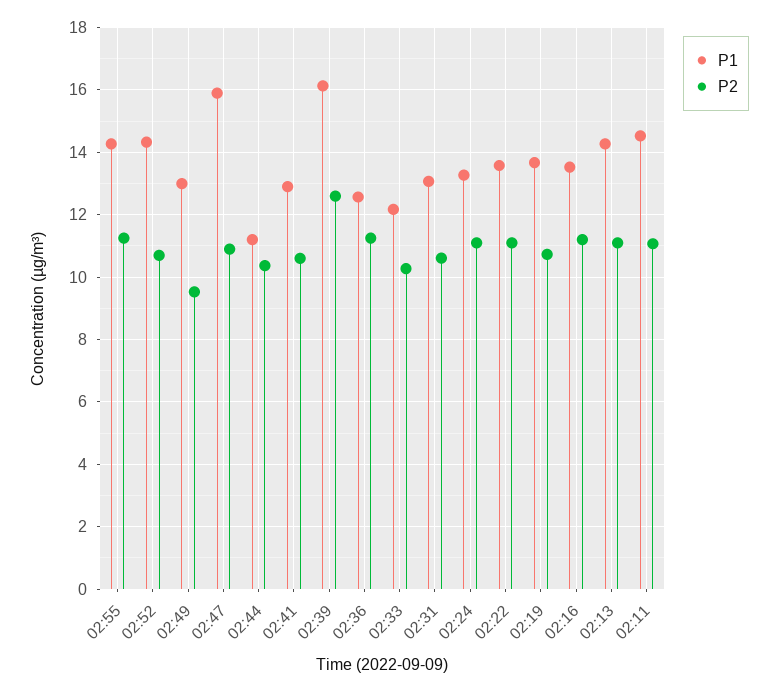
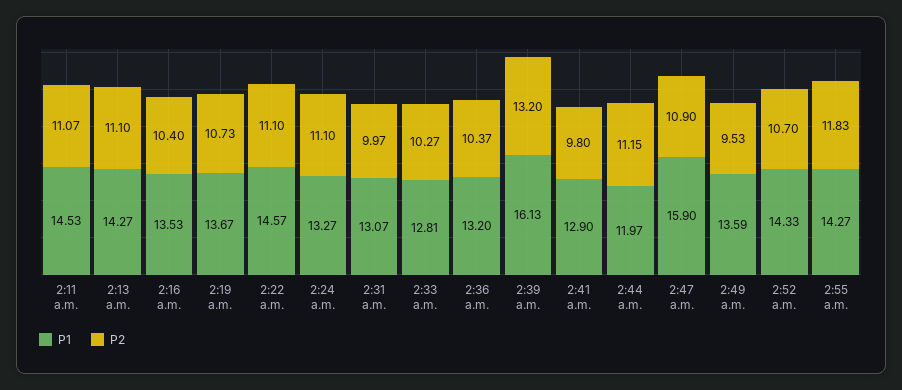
P2, 02:55: 11.2 -> 11.83
P1, 02:49: 13 -> 13.59
P1, 02:44: 11.2 -> 11.97
P2, 02:44: 10.4 -> 11.15
P2, 02:41: 10.6 -> 9.8
P2, 02:39: 12.6 -> 13.2
P1, 02:36: 12.6 -> 13.2
P2, 02:36: 11.2 -> 10.37
P1, 02:33: 12.2 -> 12.81
P2, 02:31: 10.6 -> 9.97
P1, 02:22: 13.6 -> 14.57
P2, 02:16: 11.2 -> 10.4

